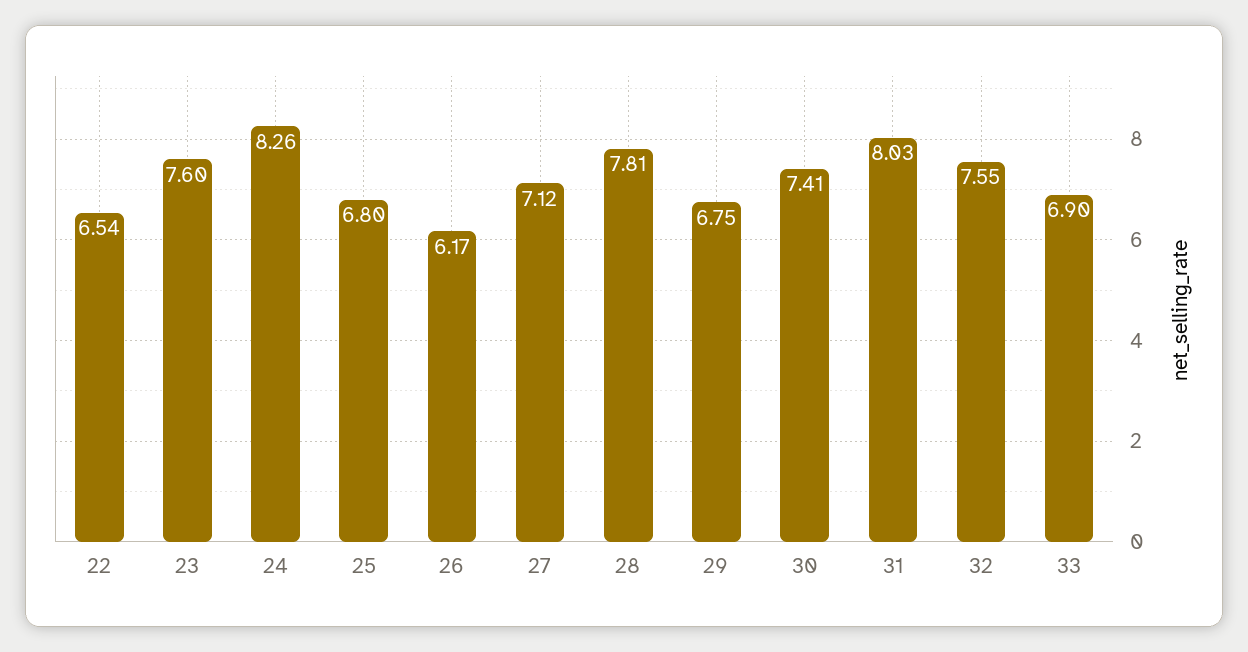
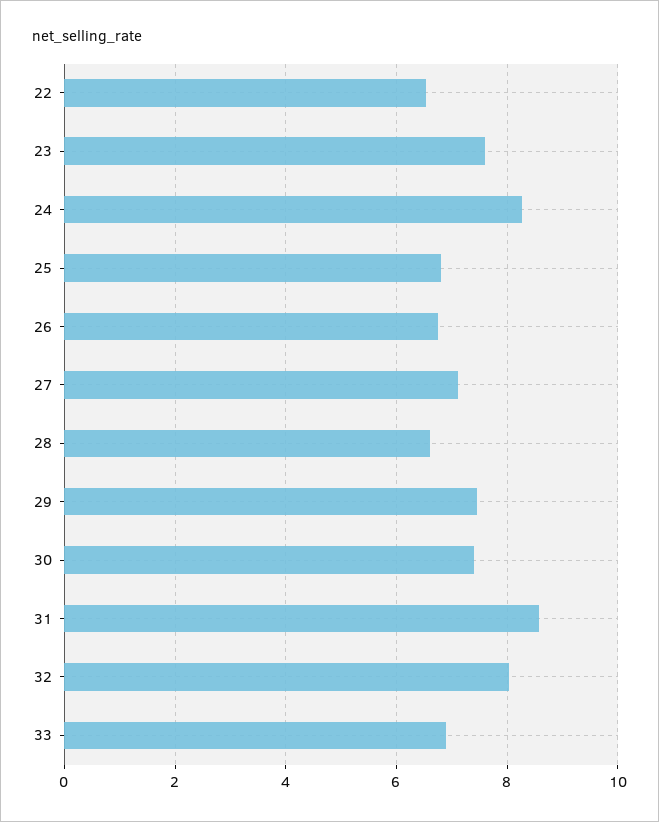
26: 6.17 -> 6.8
28: 7.81 -> 6.6
29: 6.75 -> 7.4
31: 8.03 -> 8.6
32: 7.55 -> 8

